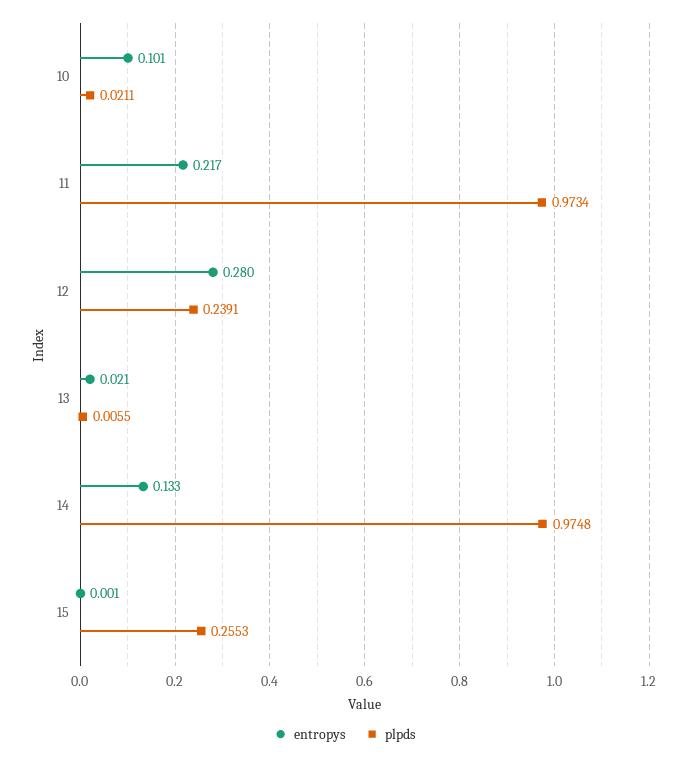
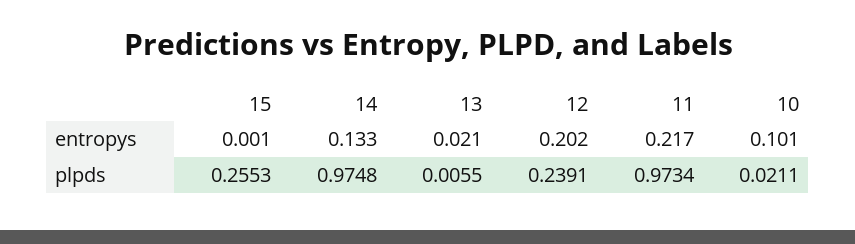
entropys, 12: 0.28 -> 0.202

